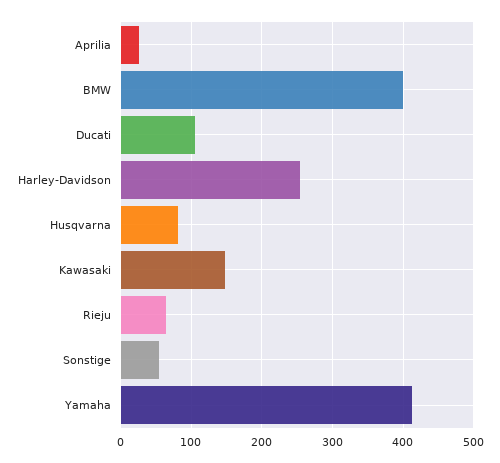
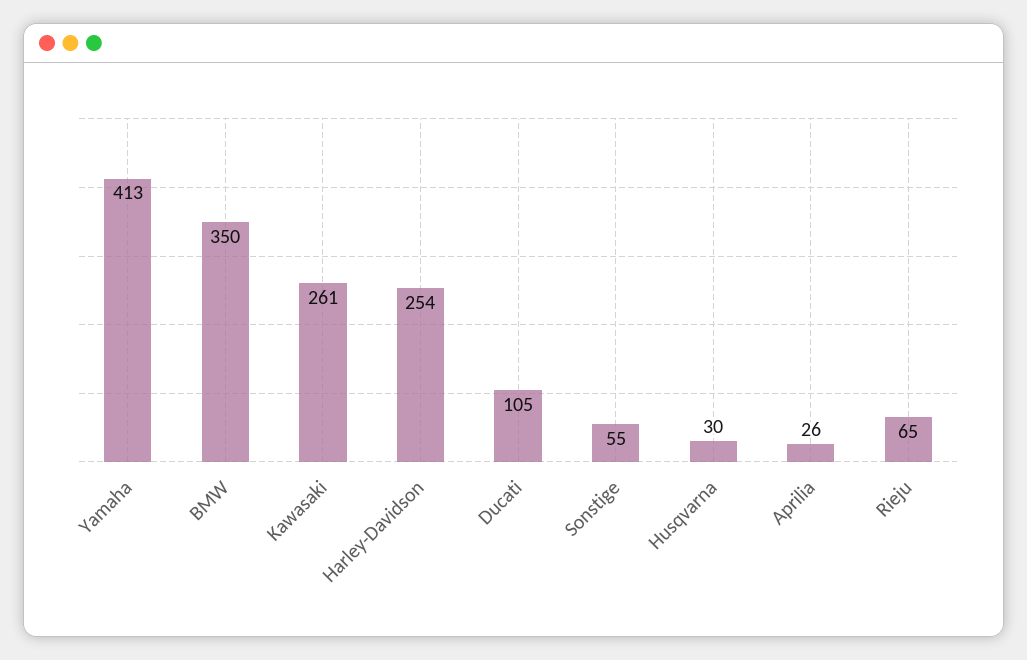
BMW: 400 -> 350
Husqvarna: 80 -> 30
Kawasaki: 150 -> 261

